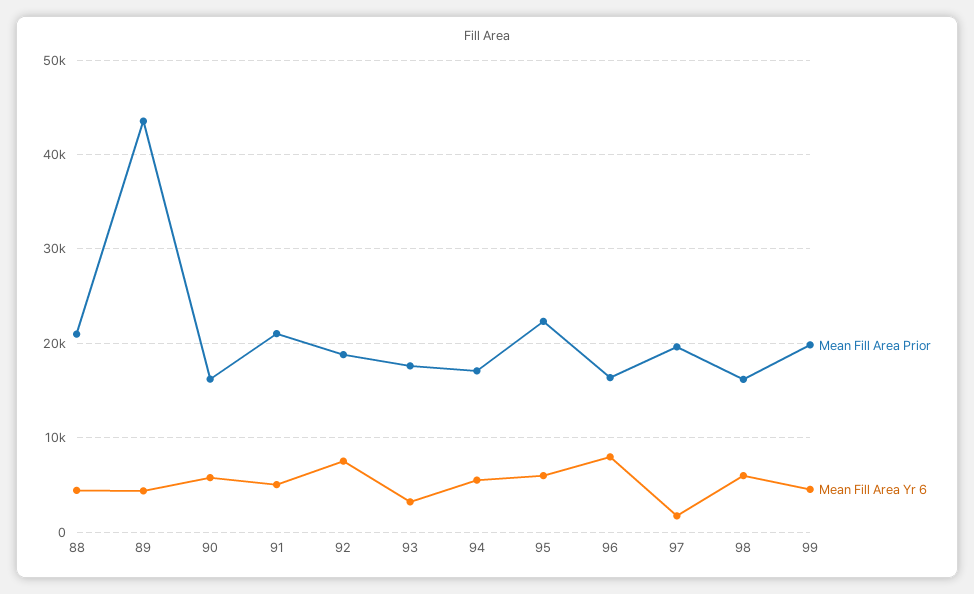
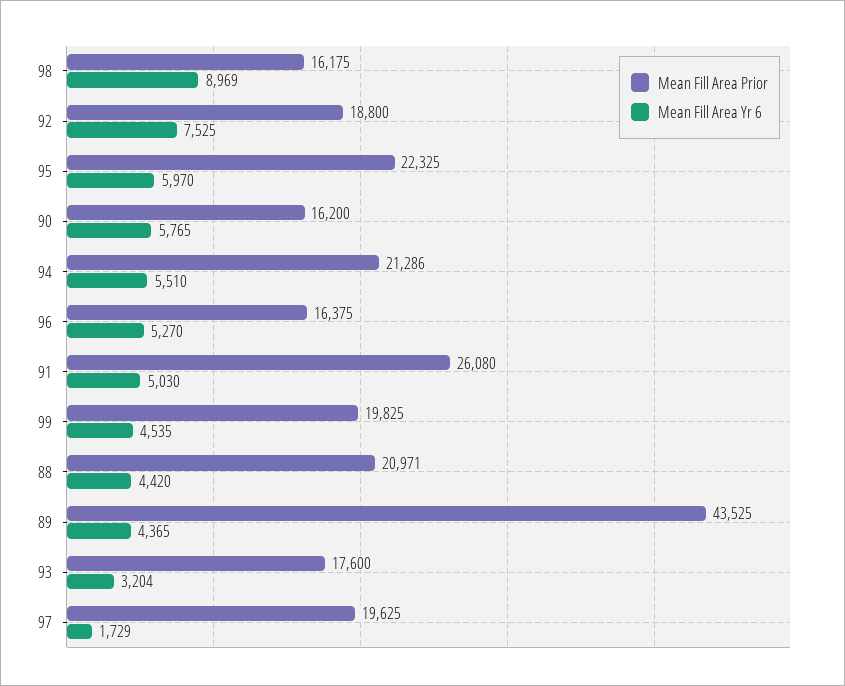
Mean Fill Area Prior, 91: 21000 -> 26080
Mean Fill Area Prior, 94: 17000 -> 21286
Mean Fill Area Yr 6, 96: 8000 -> 5270
Mean Fill Area Yr 6, 98: 6000 -> 8969

